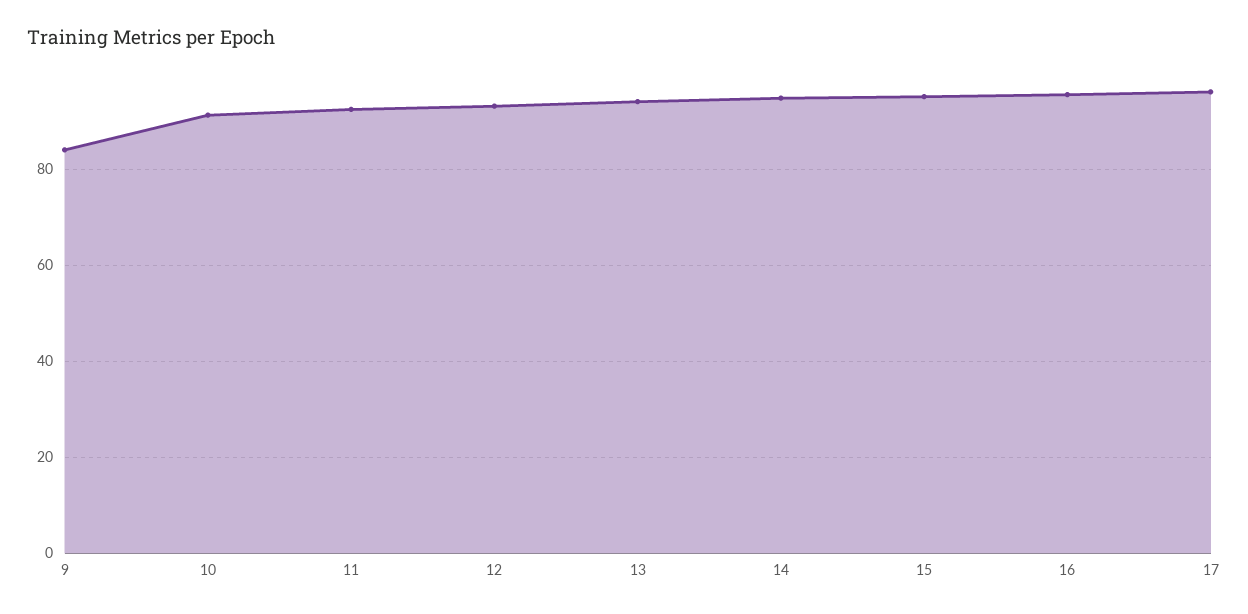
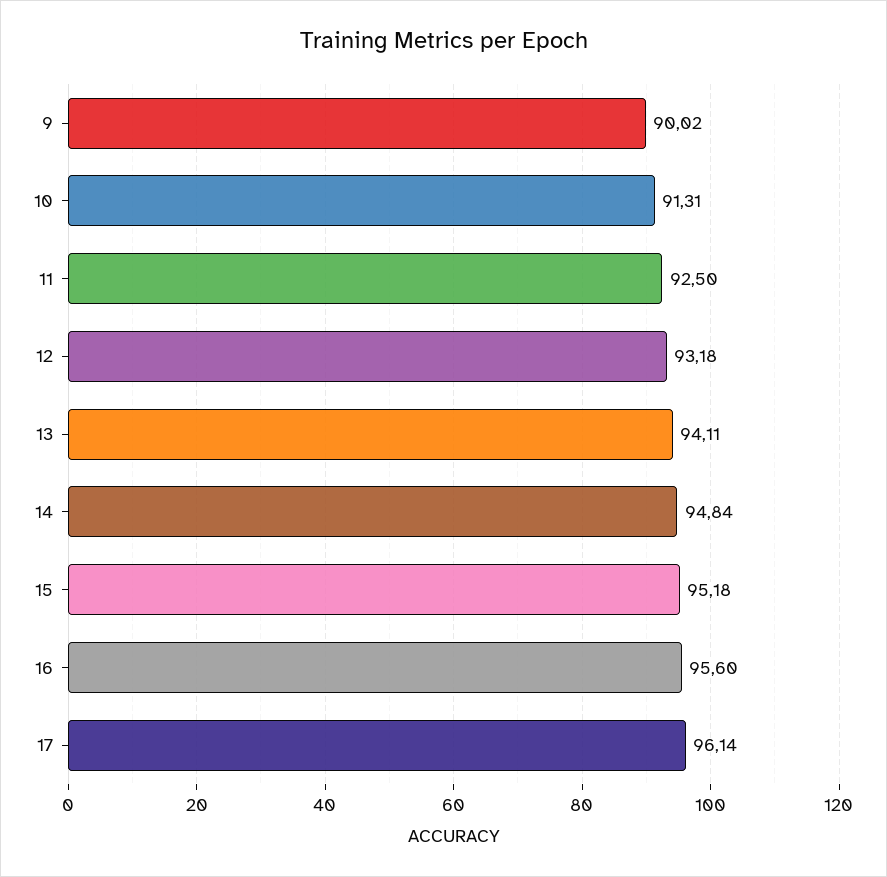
9: 84 -> 90.02

